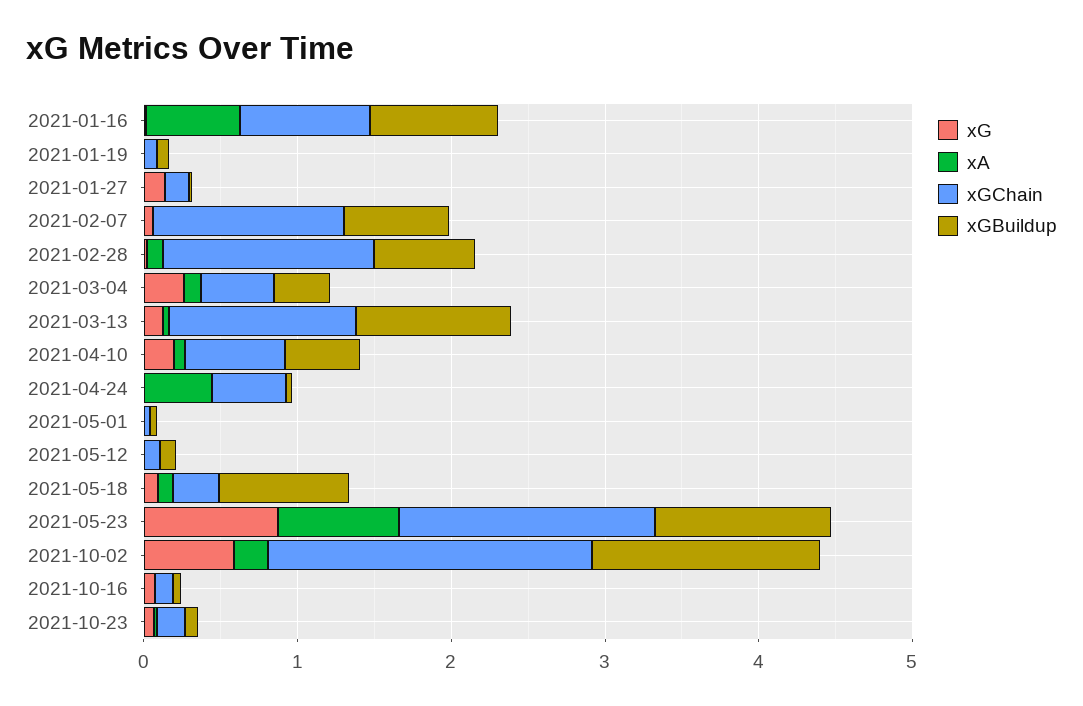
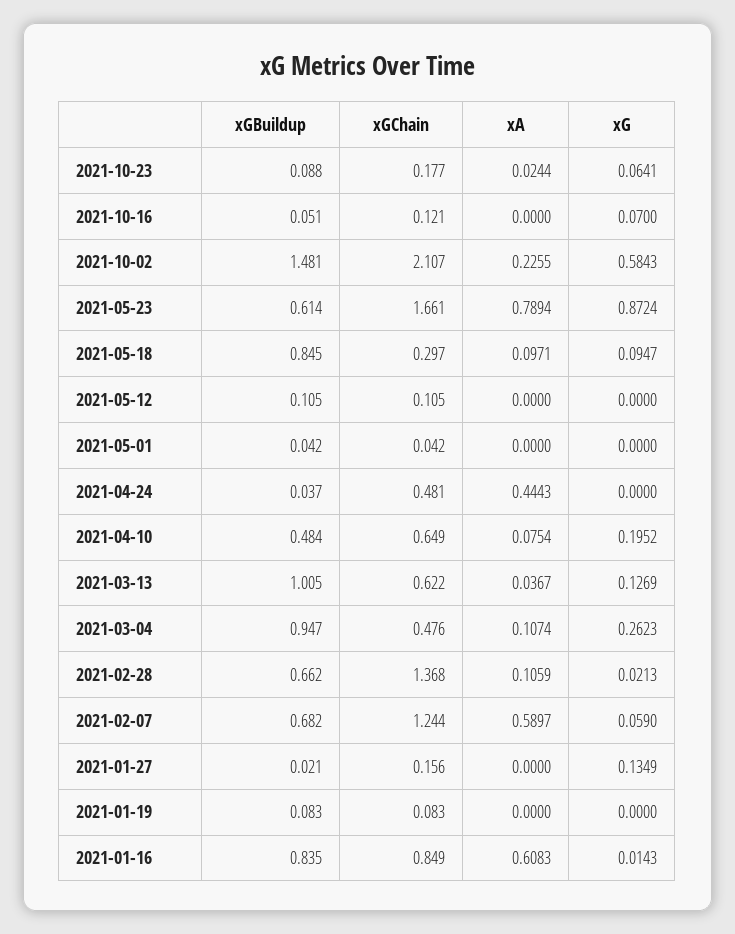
xA, 2021-02-07: 0 -> 0.5897
xGBuildup, 2021-03-04: 0.4 -> 0.947
xGChain, 2021-03-13: 1.2 -> 0.622
xGBuildup, 2021-05-23: 1.2 -> 0.614

